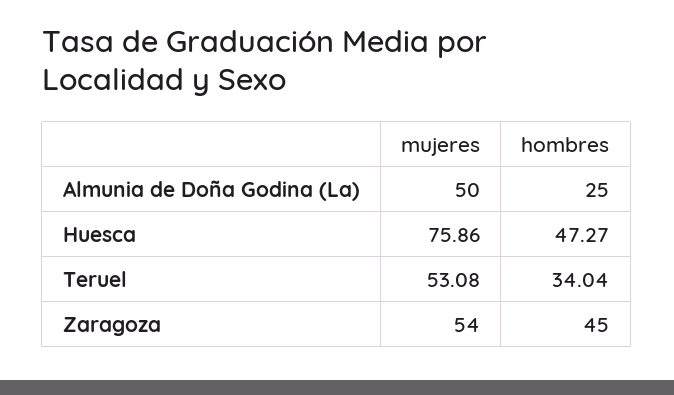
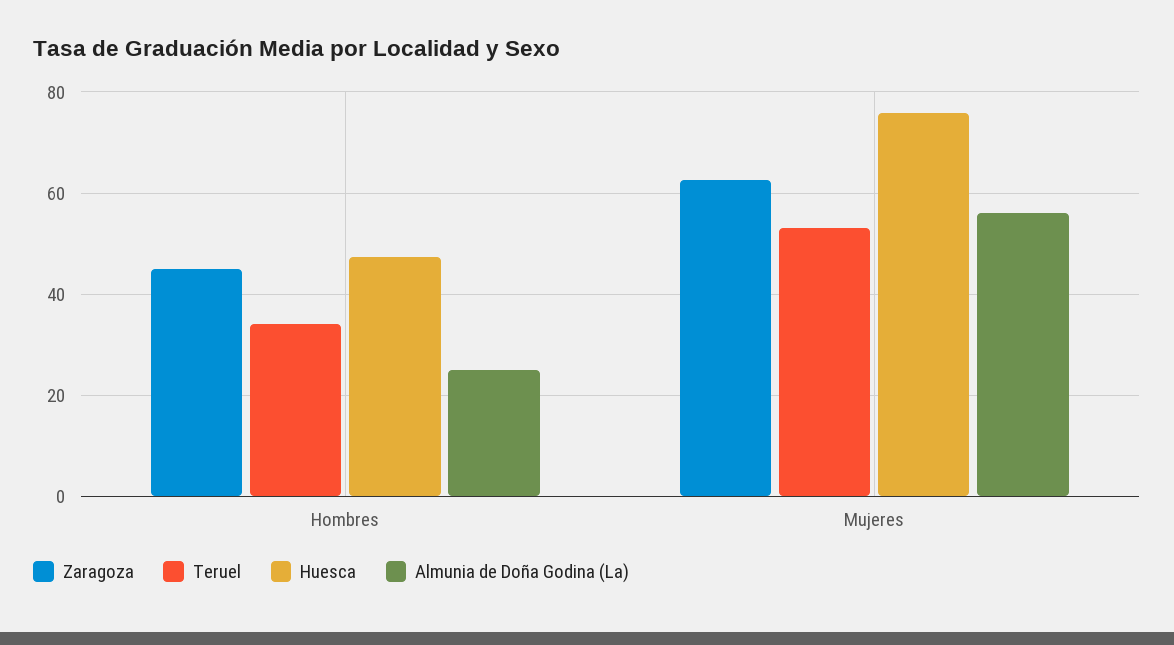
Almunia de Doña Godina (La), mujeres: 50 -> 56
Zaragoza, mujeres: 54 -> 62

